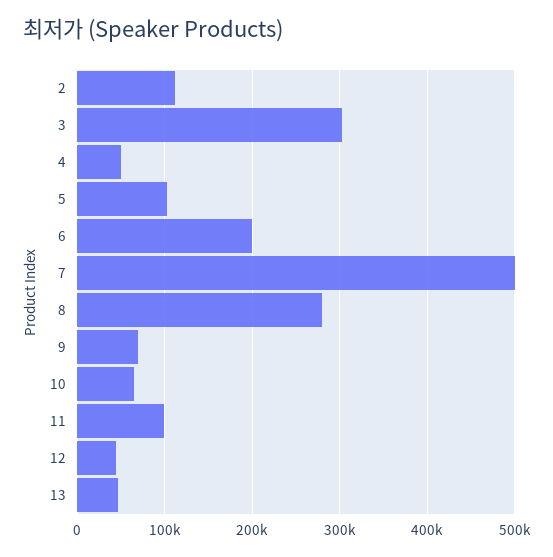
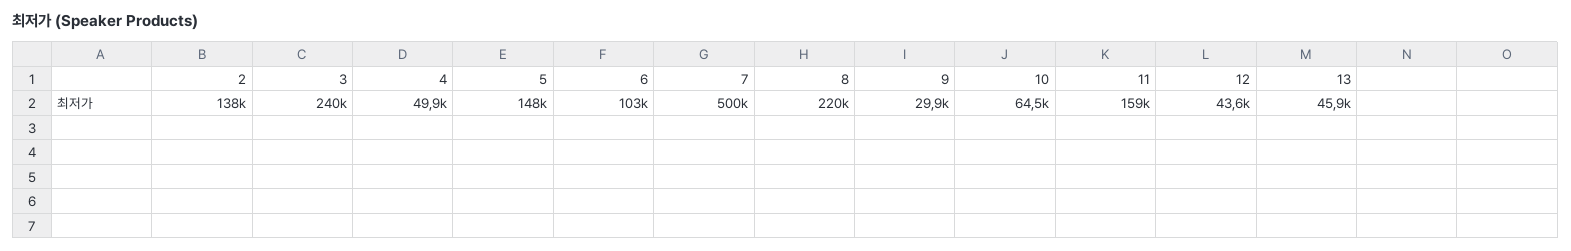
2: 110000 -> 138000
3: 300000 -> 240000
5: 100000 -> 148000
6: 200000 -> 103000
8: 280000 -> 220000
9: 70000 -> 29900
11: 100000 -> 159000

